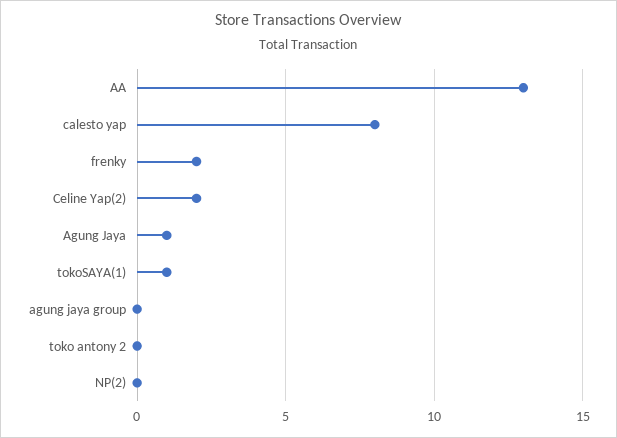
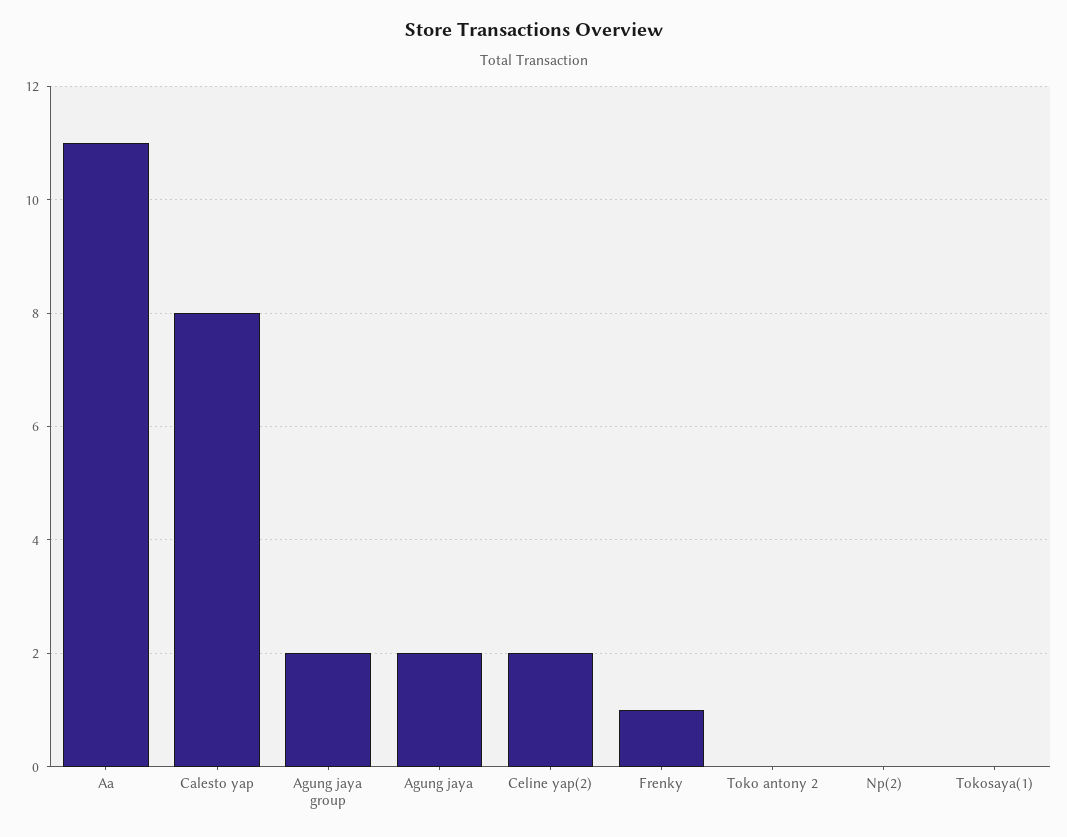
AA: 13 -> 11
frenky: 2 -> 1
Agung Jaya: 1 -> 2
tokoSAYA(1): 1 -> 0
agung jaya group: 0 -> 2

